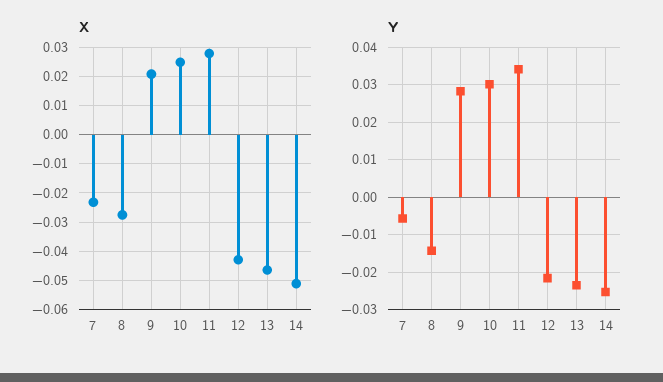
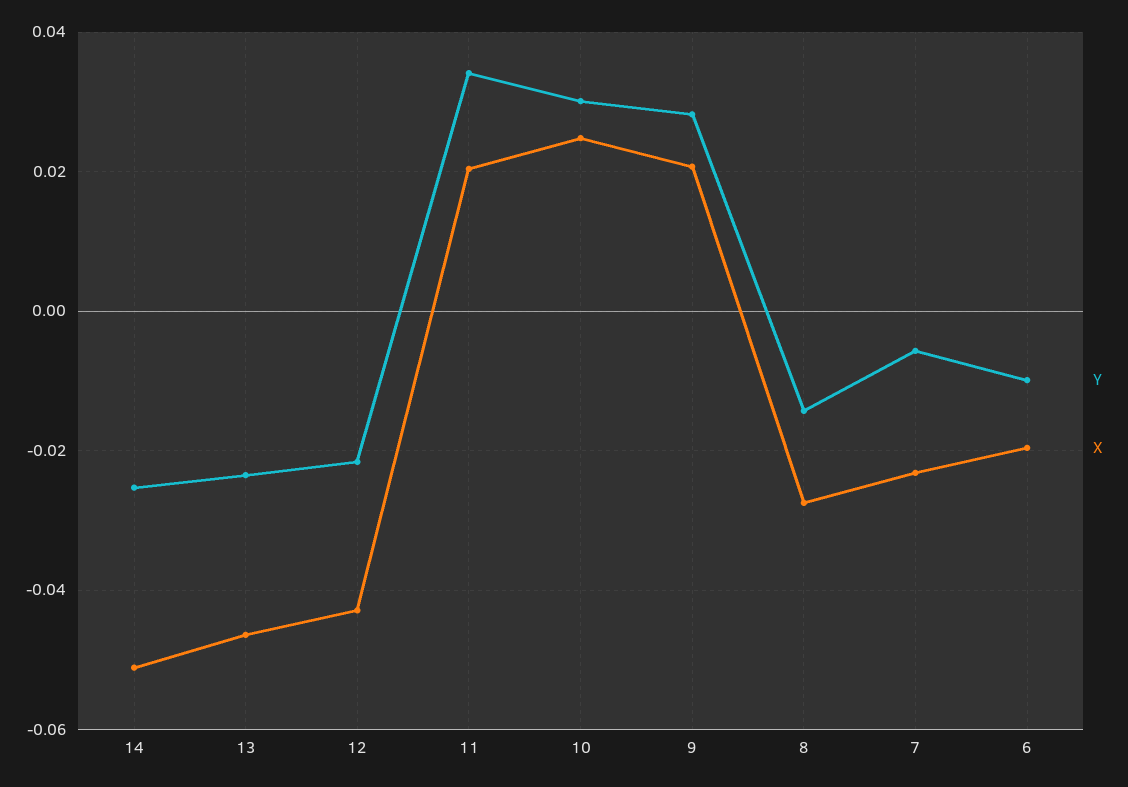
X, 11: 0.0275 -> 0.02
Y, 6: none -> -0.01
X, 6: none -> -0.02

